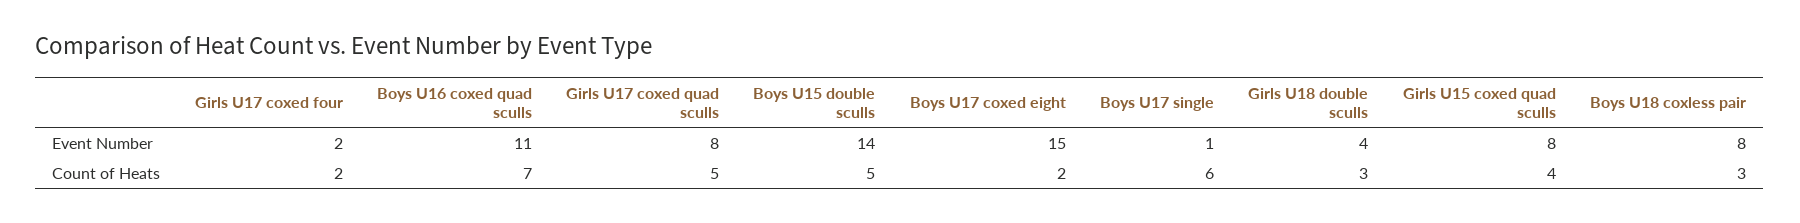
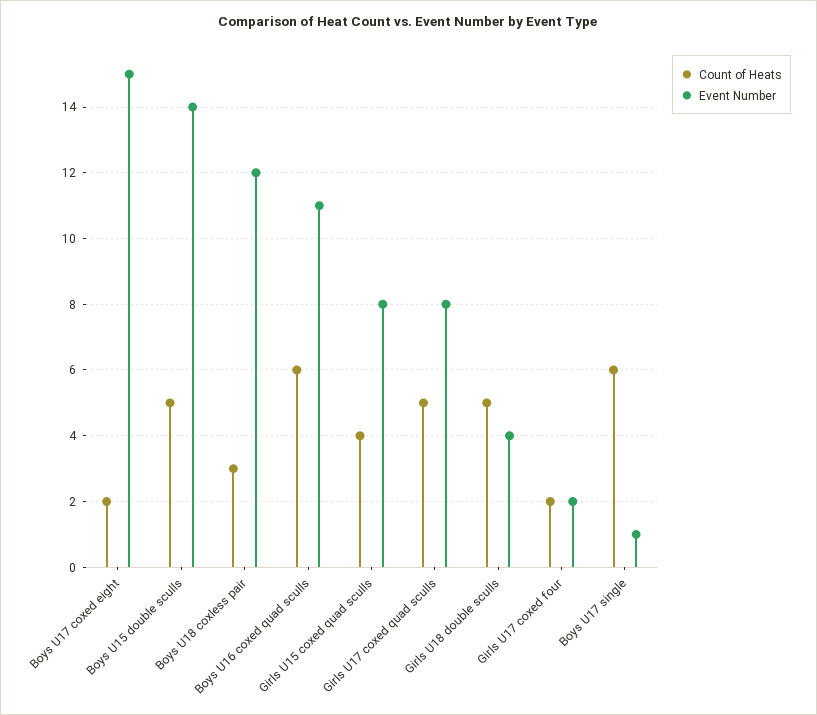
Event Number, Boys U18 coxless pair: 8 -> 12
Count of Heats, Boys U16 coxed quad sculls: 7 -> 6
Count of Heats, Girls U18 double sculls: 3 -> 5

